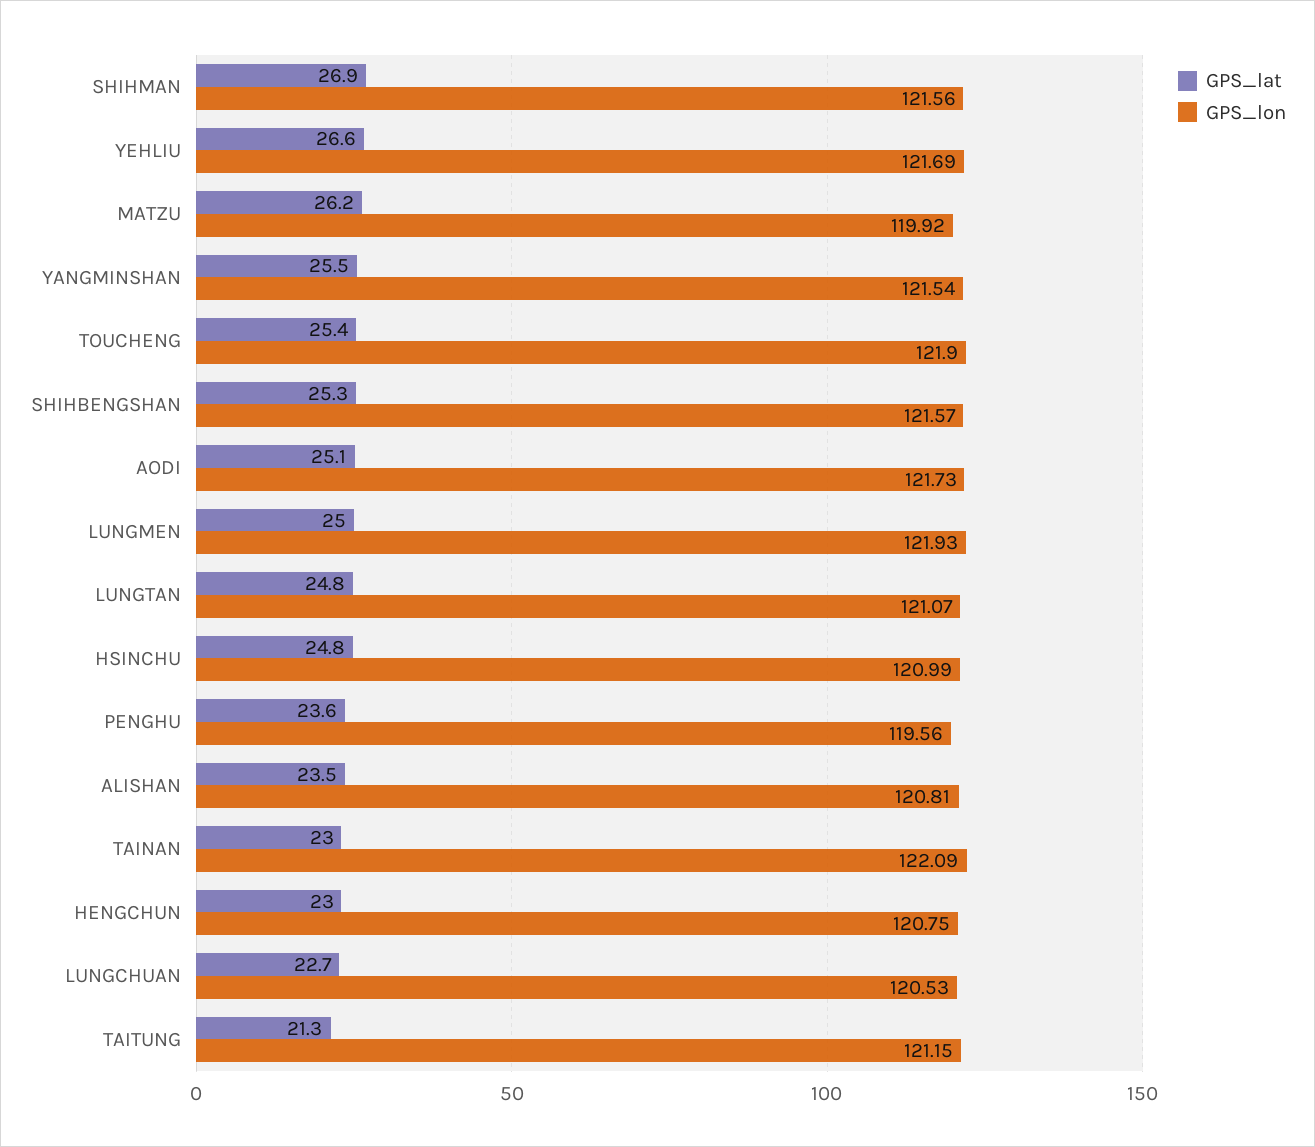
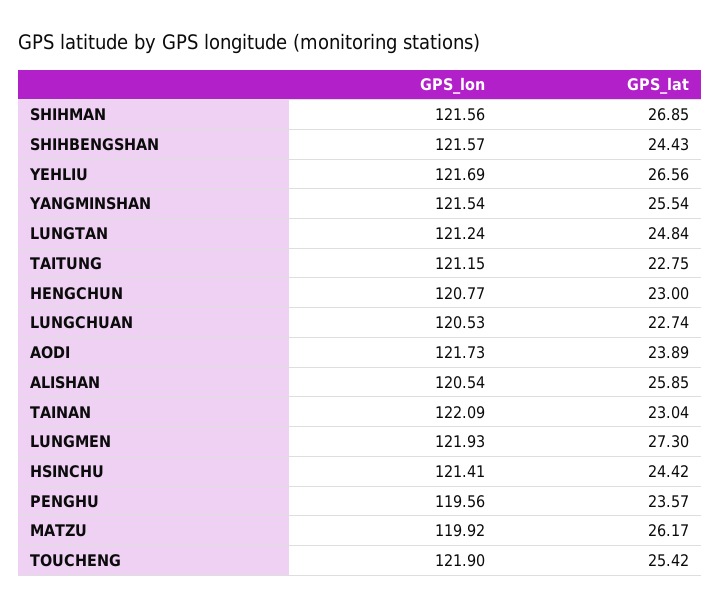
GPS_lat, SHIHBENGSHAN: 25.3 -> 24.43
GPS_lat, AODI: 25.1 -> 23.89
GPS_lat, LUNGMEN: 25 -> 27.3
GPS_lon, LUNGTAN: 121.07 -> 121.24
GPS_lat, HSINCHU: 24.8 -> 24.42
GPS_lon, HSINCHU: 120.99 -> 121.41
GPS_lat, ALISHAN: 23.5 -> 25.85
GPS_lon, ALISHAN: 120.81 -> 120.54
GPS_lon, HENGCHUN: 120.75 -> 120.77
GPS_lat, TAITUNG: 21.3 -> 22.75

